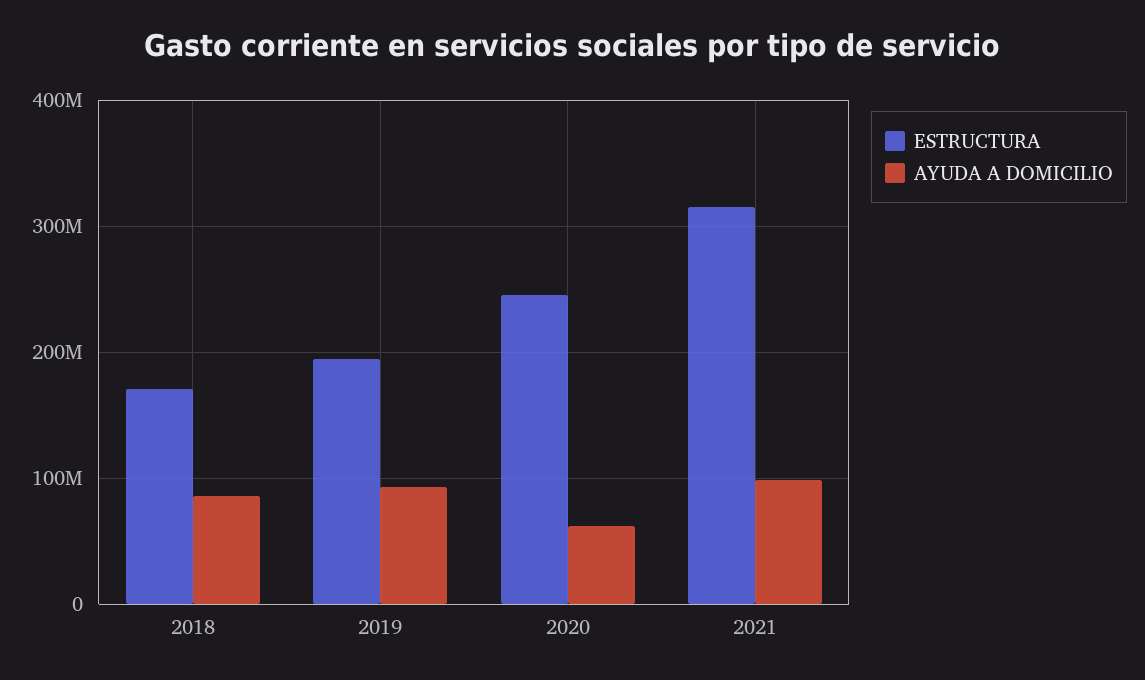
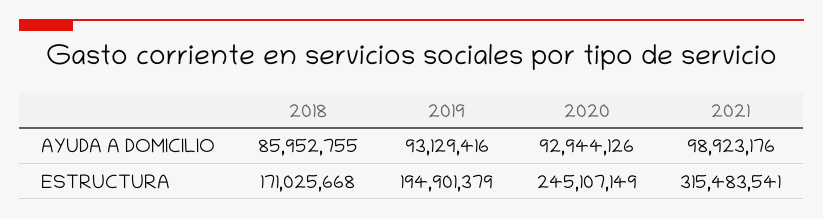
AYUDA A DOMICILIO, 2020: 60000000 -> 92944126

